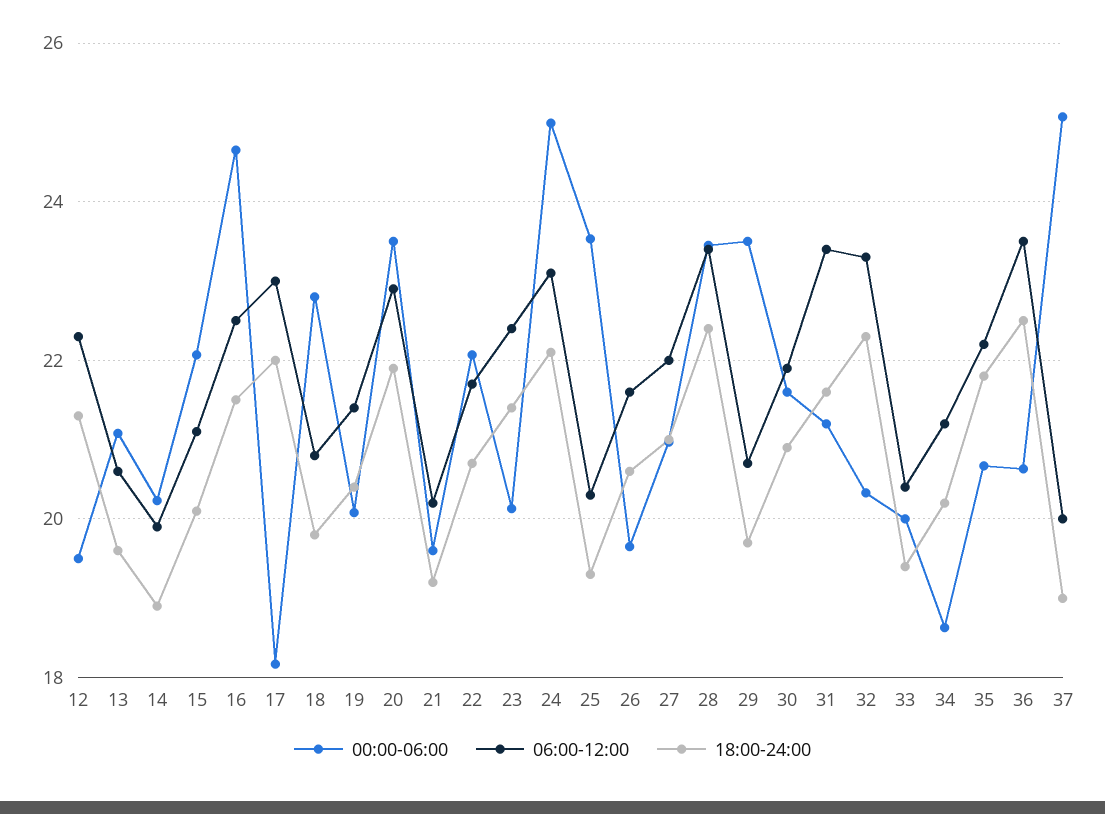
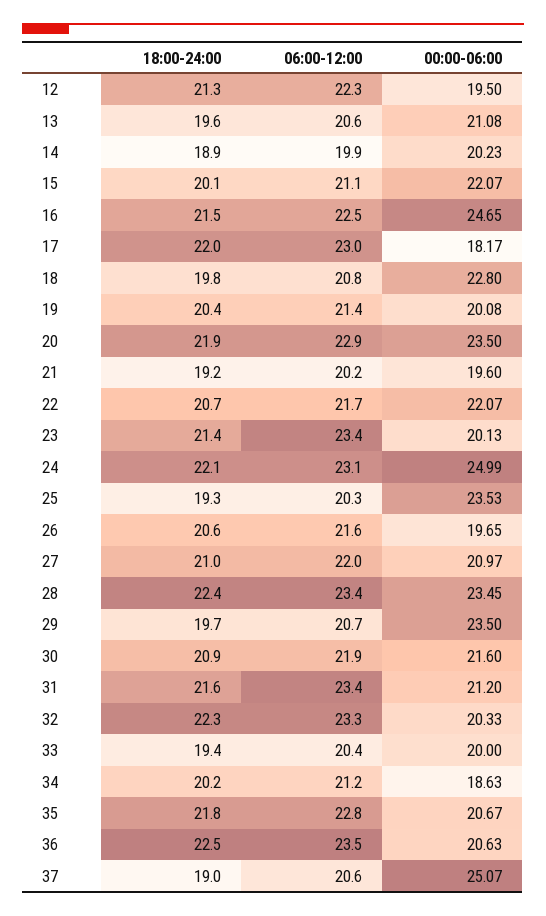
06:00-12:00, 23: 22.4 -> 23.4
06:00-12:00, 35: 22.2 -> 22.8
06:00-12:00, 37: 20 -> 20.6

